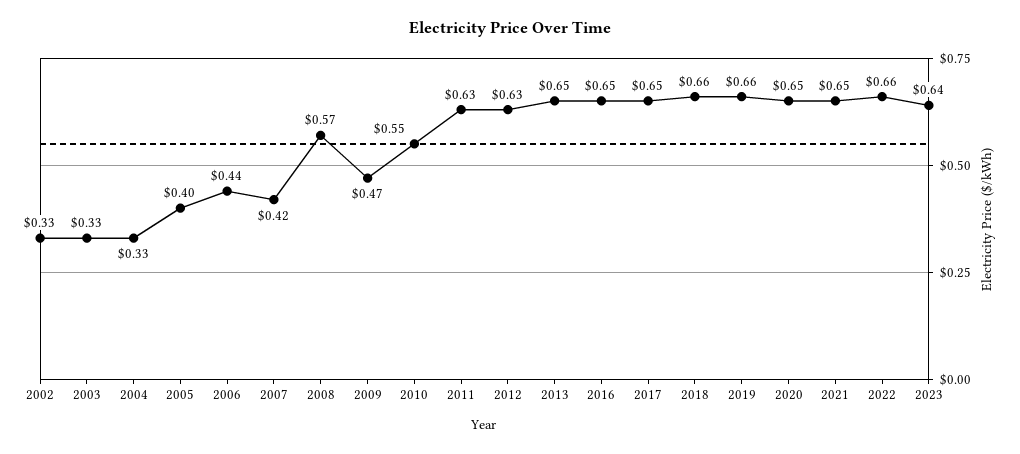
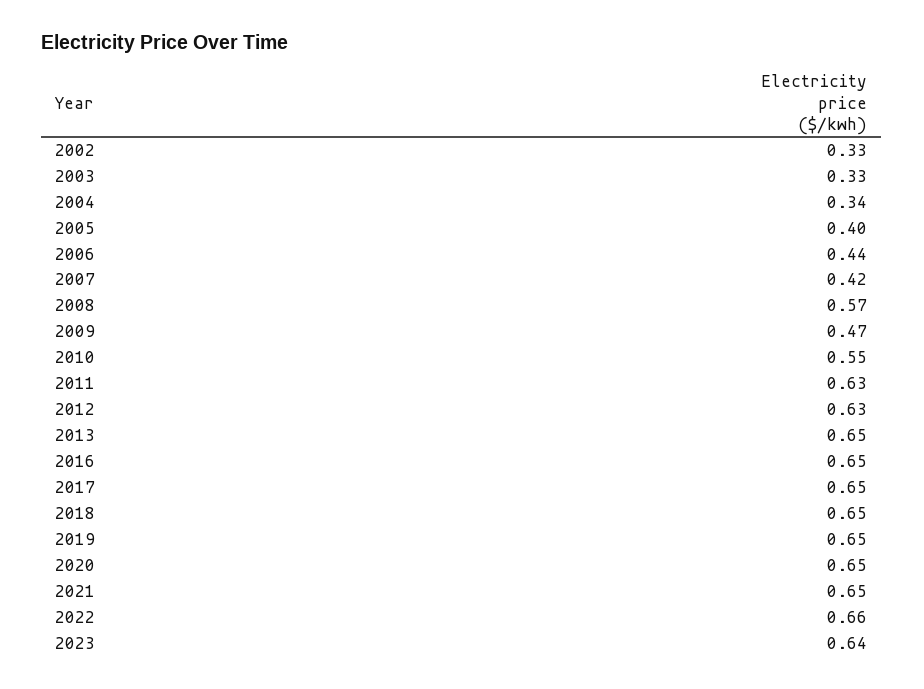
2004: 0.33 -> 0.34
2018: 0.66 -> 0.65
2019: 0.66 -> 0.65

